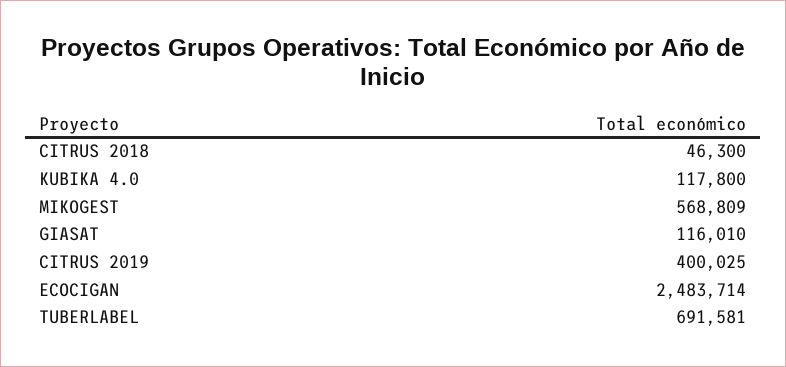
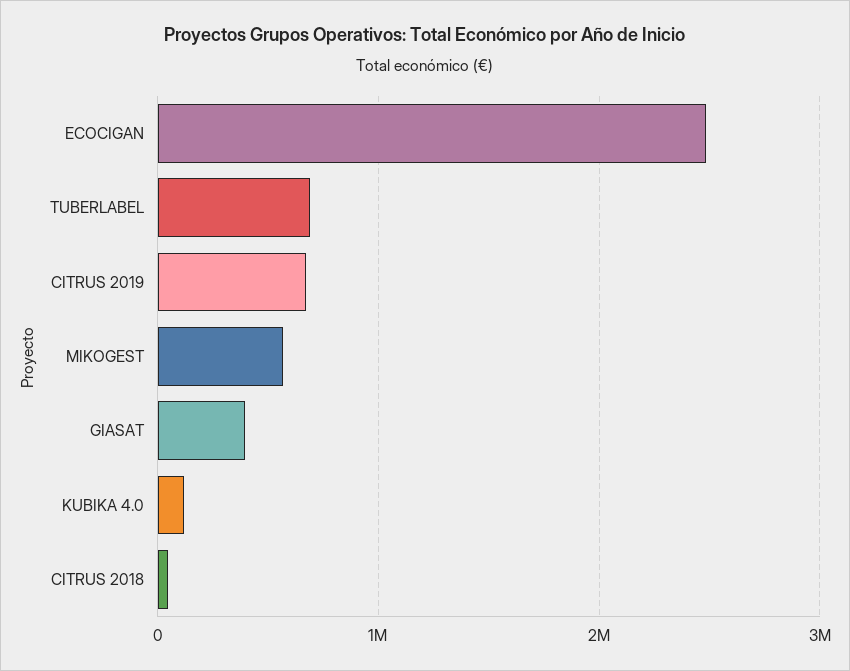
GIASAT: 116010 -> 400000
CITRUS 2019: 400025 -> 700000

